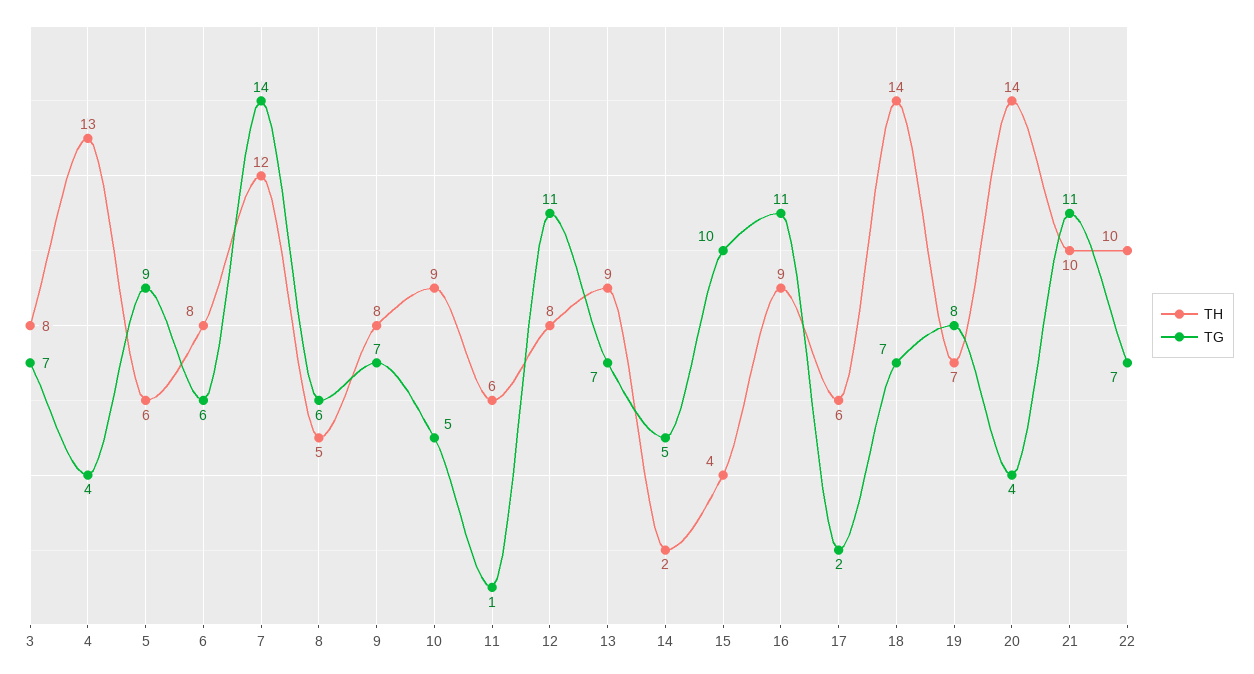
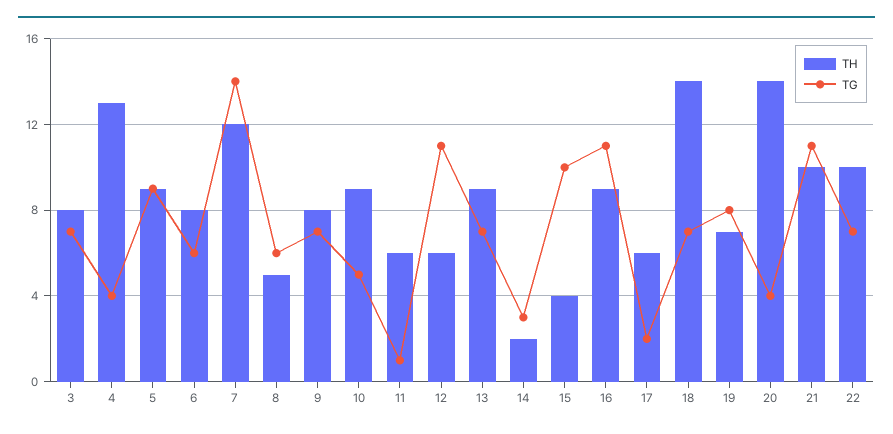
TH, 5: 6 -> 9
TH, 12: 8 -> 6
TG, 14: 5 -> 3

